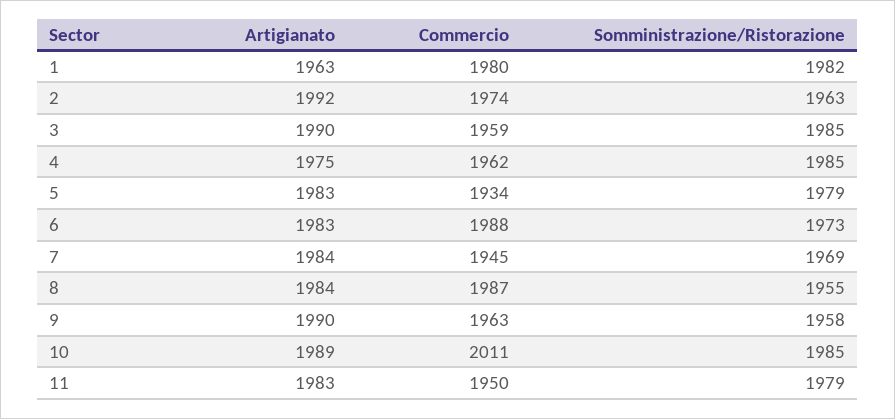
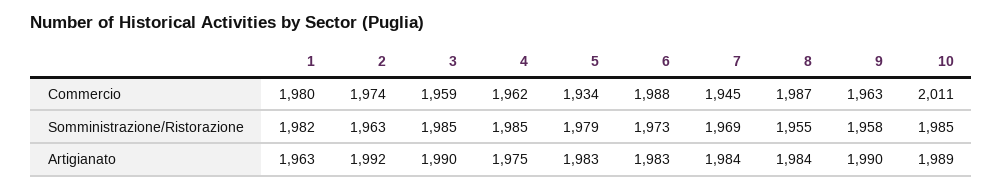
Artigianato, 11: 1983 -> none
Commercio, 11: 1950 -> none
Somministrazione/Ristorazione, 11: 1979 -> none

